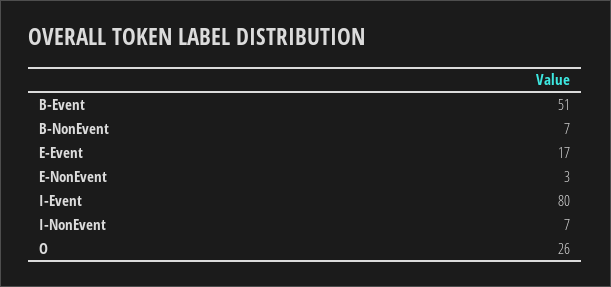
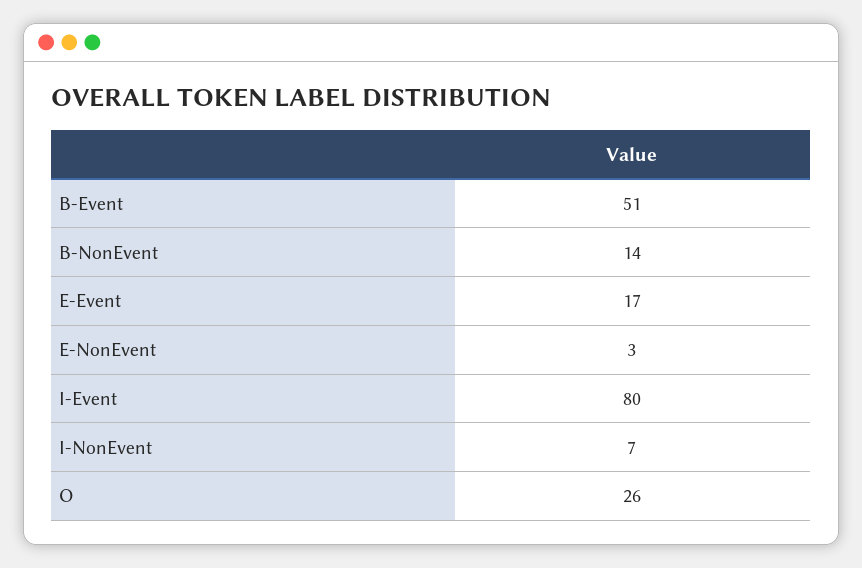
B-NonEvent: 7 -> 14

